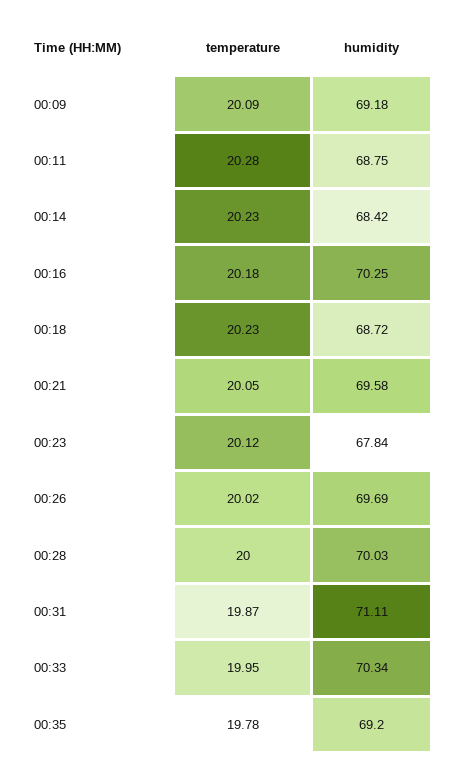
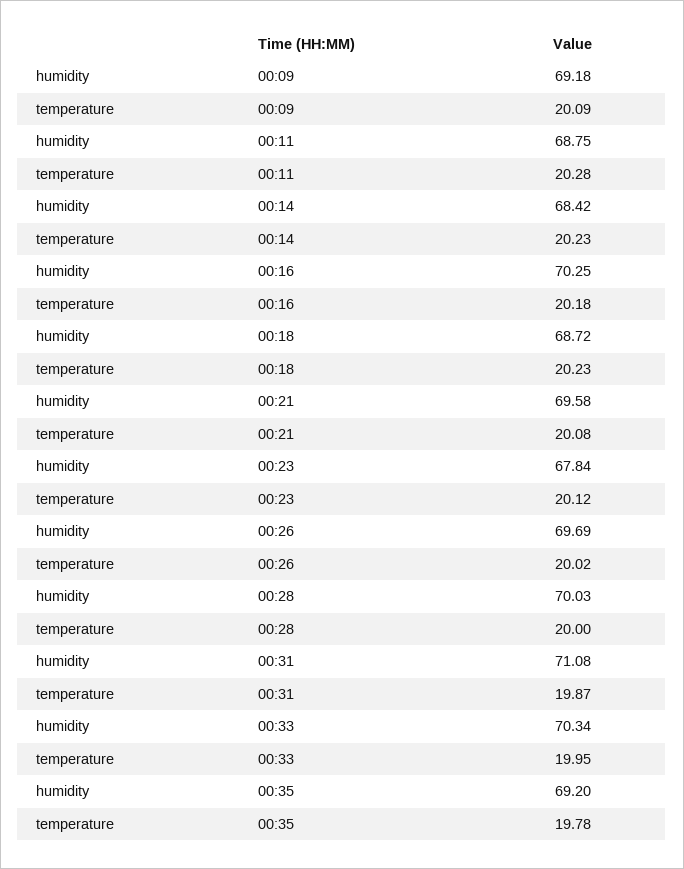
temperature, 00:21: 20.05 -> 20.08
humidity, 00:31: 71.11 -> 71.08

